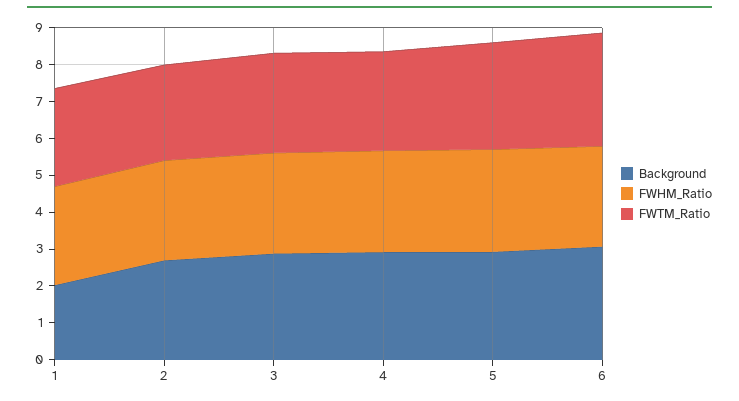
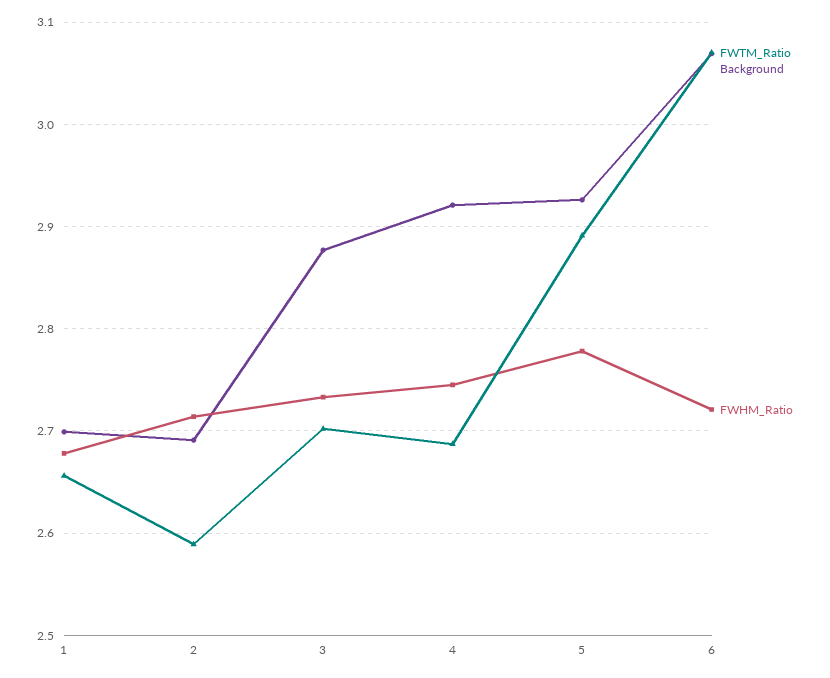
Background, 1: 2 -> 2.7

